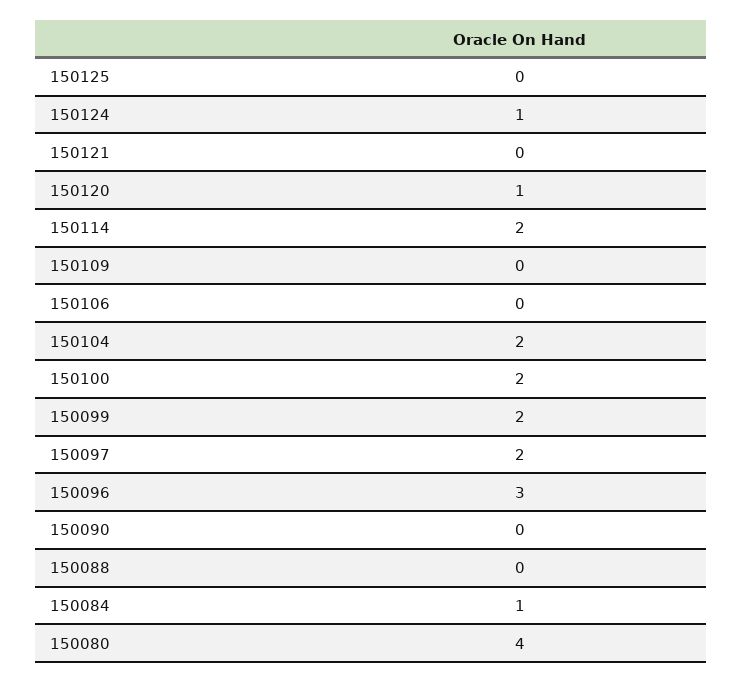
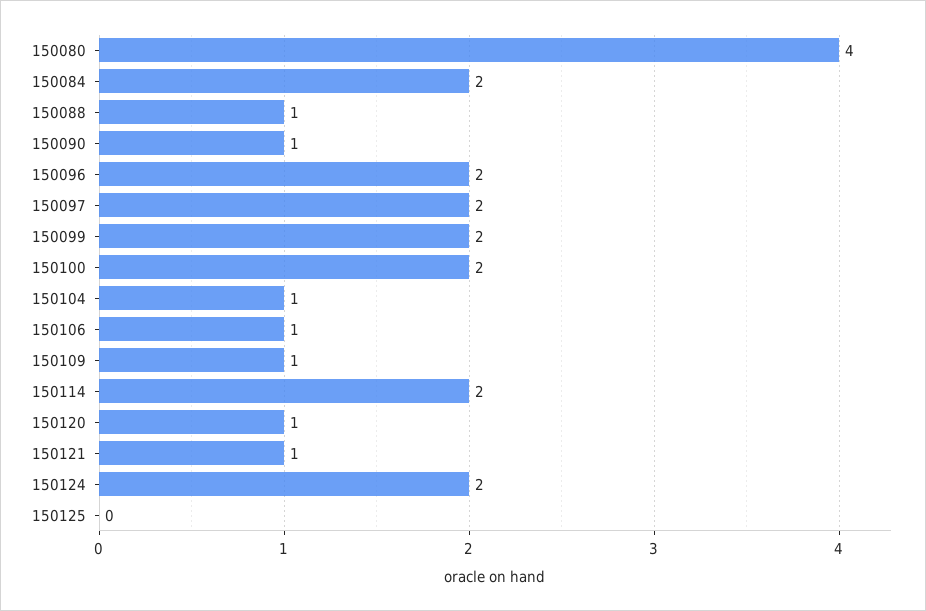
150124: 1 -> 2
150121: 0 -> 1
150109: 0 -> 1
150106: 0 -> 1
150104: 2 -> 1
150096: 3 -> 2
150090: 0 -> 1
150088: 0 -> 1
150084: 1 -> 2

